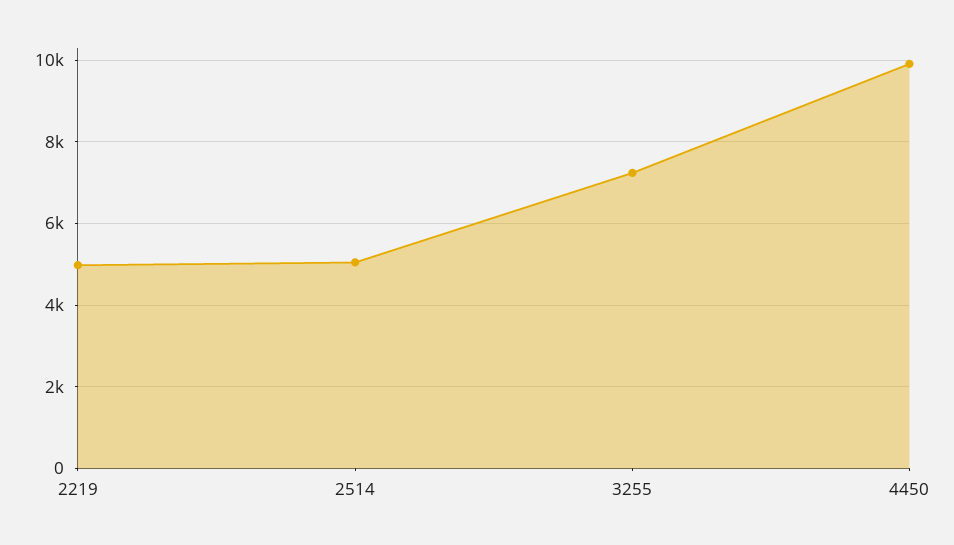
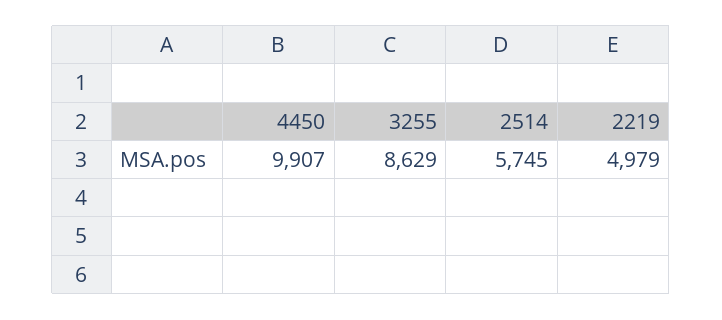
2514: 5000 -> 5745
3255: 7200 -> 8629

